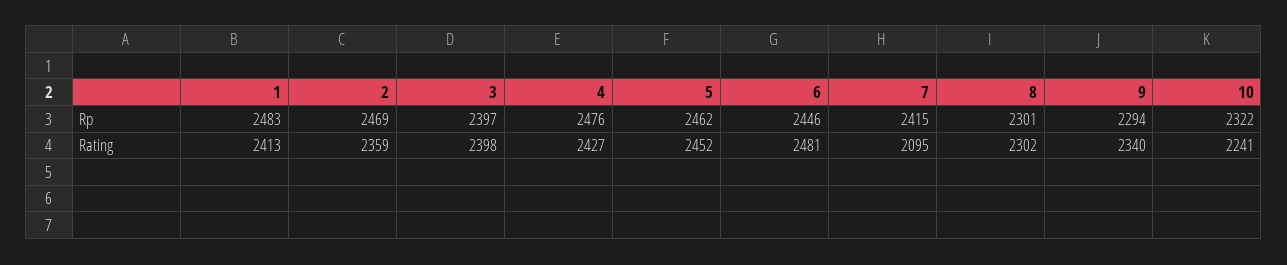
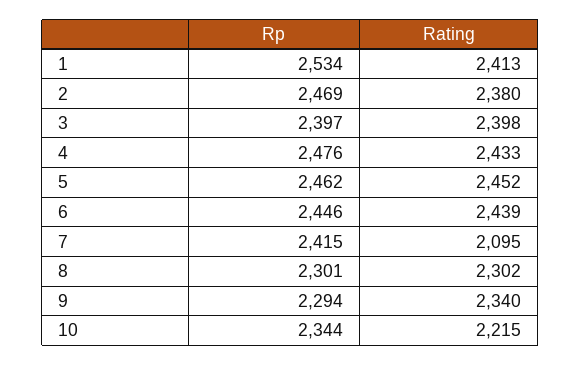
1, Rp: 2483 -> 2534
10, Rp: 2322 -> 2344
2, Rating: 2359 -> 2380
4, Rating: 2427 -> 2433
6, Rating: 2481 -> 2439
10, Rating: 2241 -> 2215

